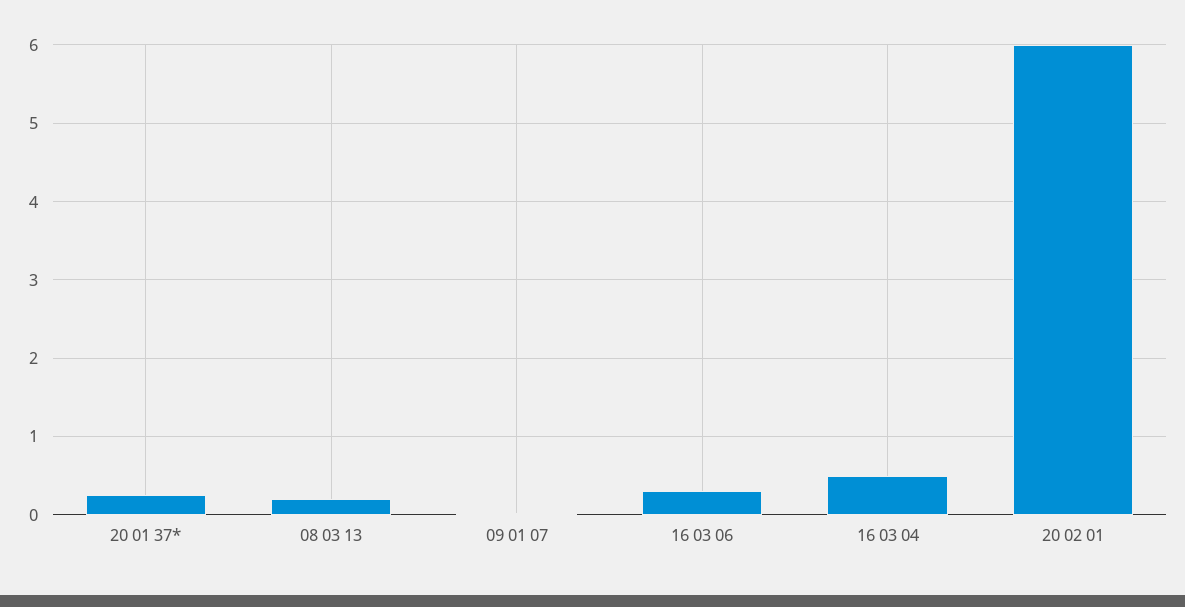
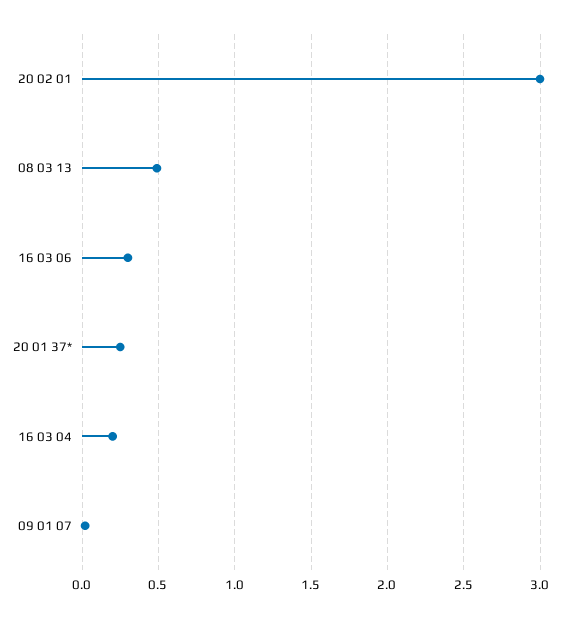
08 03 13: 0.2 -> 0.5
16 03 04: 0.5 -> 0.2
20 02 01: 6 -> 3

